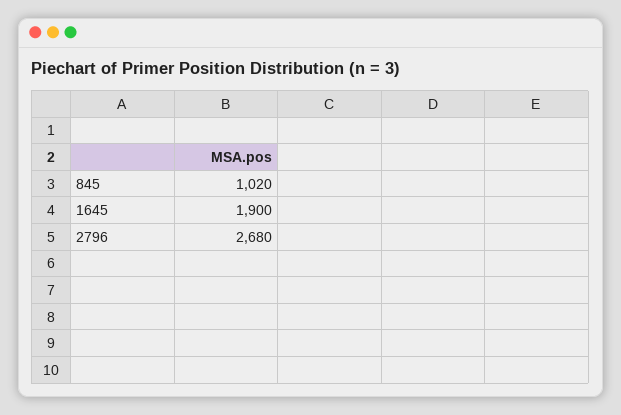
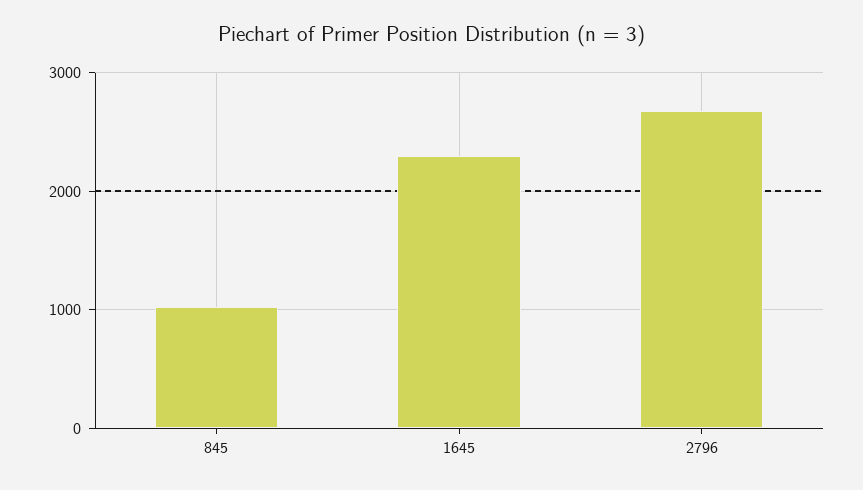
1645: 1900 -> 2300

